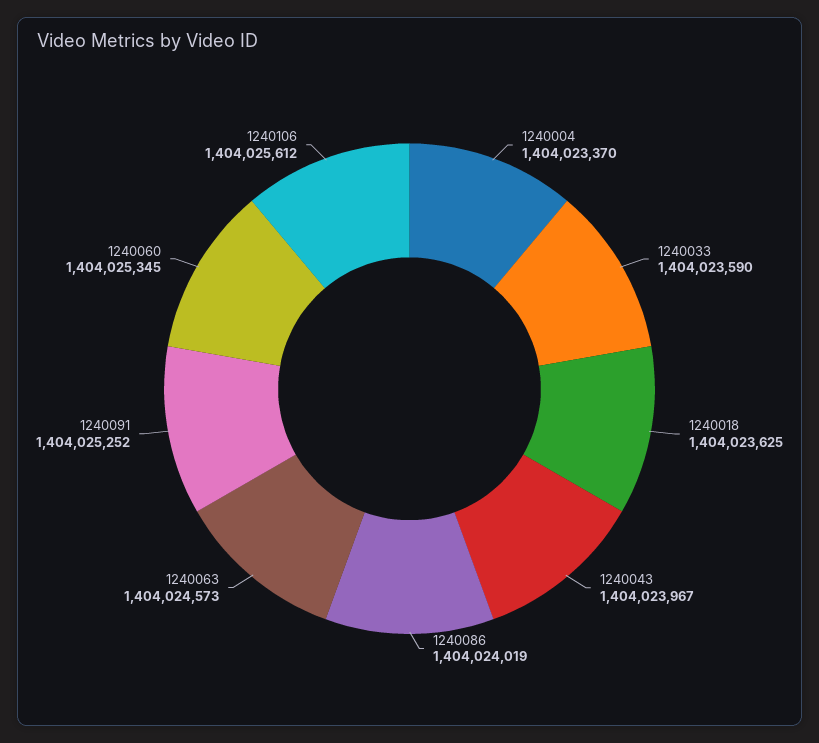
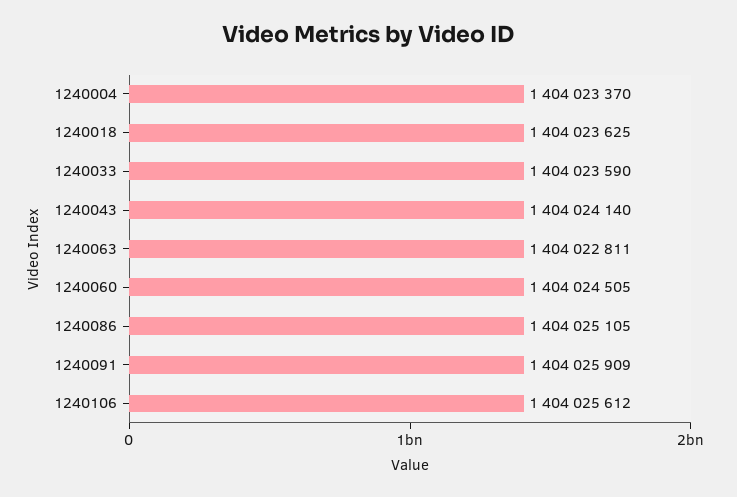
1240043: 1404023967 -> 1404024140
1240086: 1404024019 -> 1404025105
1240063: 1404024573 -> 1404022811
1240091: 1404025252 -> 1404025909
1240060: 1404025345 -> 1404024505

